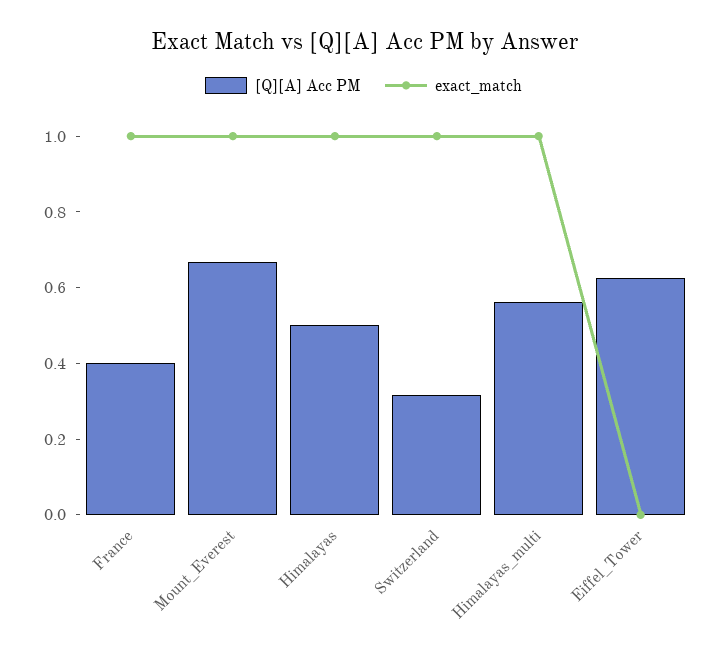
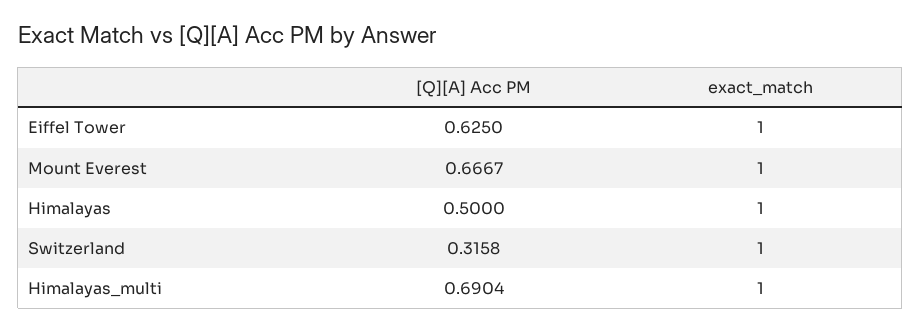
[Q][A] Acc PM, France: 0.4 -> none
exact_match, France: 1 -> none
[Q][A] Acc PM, Himalayas_multi: 0.55 -> 0.6904
exact_match, Eiffel_Tower: 0 -> 1

